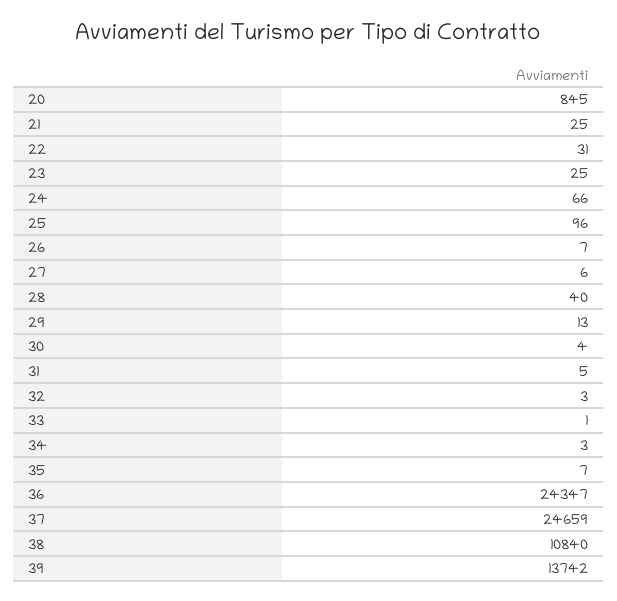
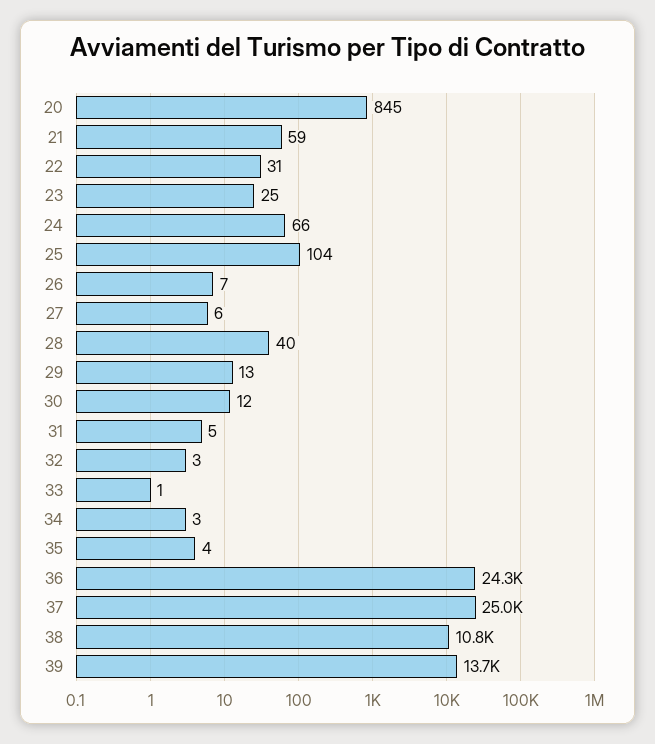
21: 25 -> 59
25: 96 -> 104
30: 4 -> 12
35: 7 -> 4
37: 24659 -> 25000

